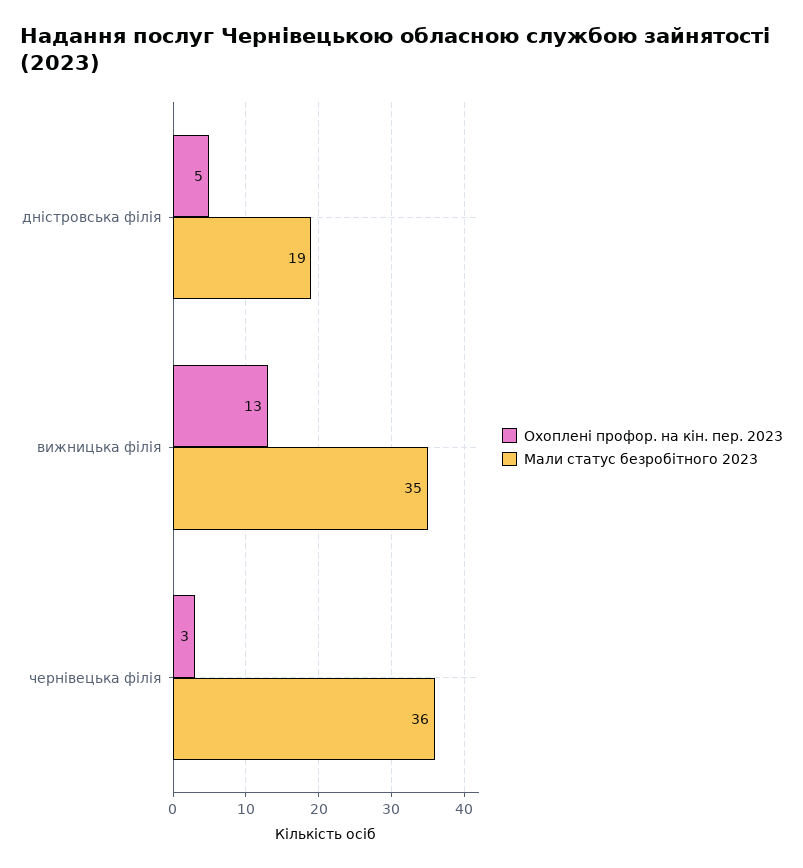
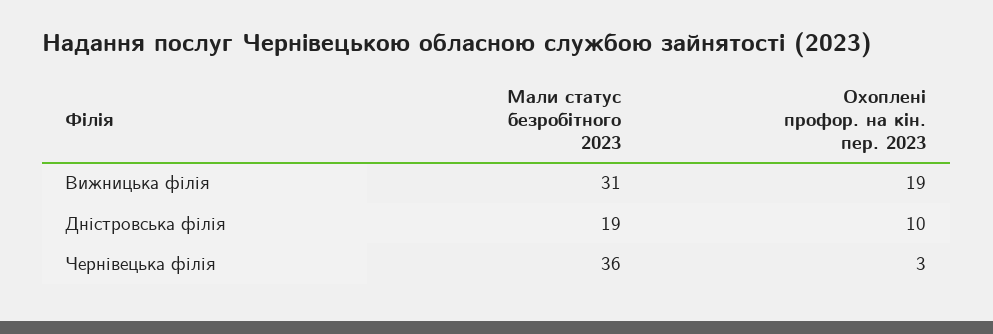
Охоплені профор. на кін. пер. 2023, дністровська філія: 5 -> 10
Охоплені профор. на кін. пер. 2023, вижницька філія: 13 -> 19
Мали статус безробітного 2023, вижницька філія: 35 -> 31

